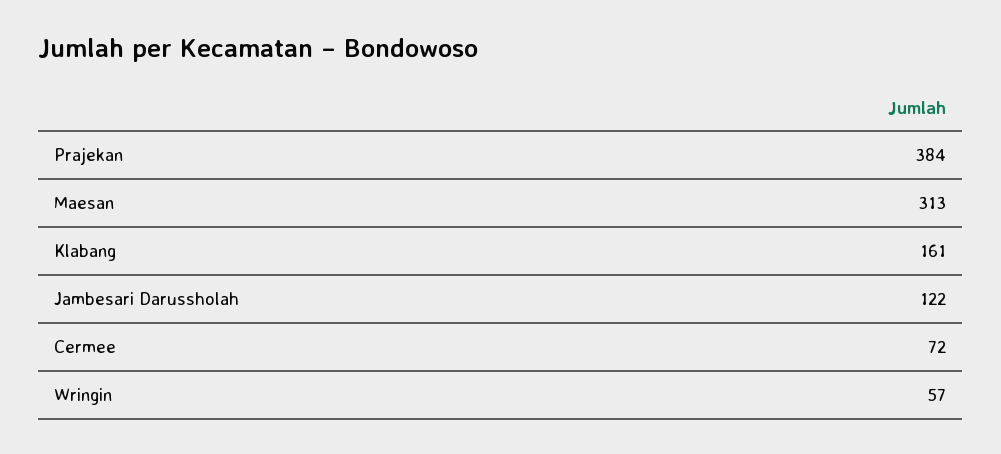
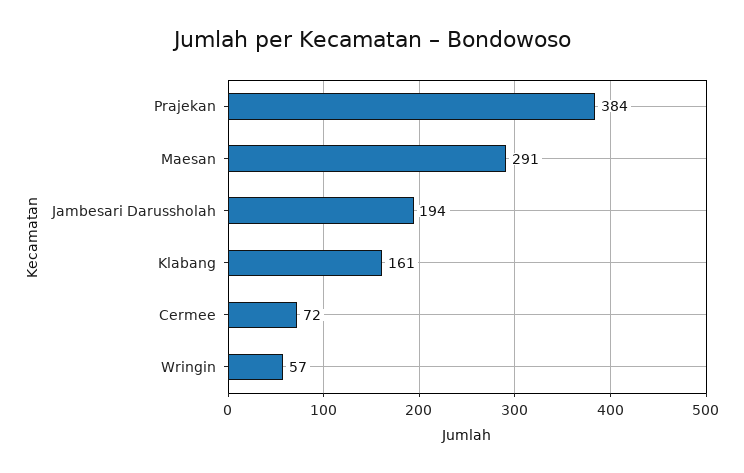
Maesan: 313 -> 291
Jambesari Darussholah: 122 -> 194

